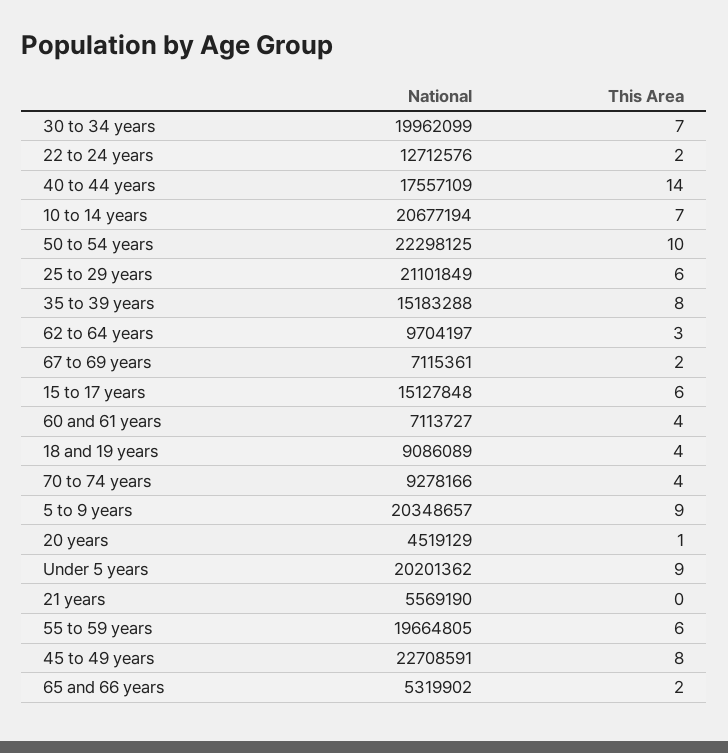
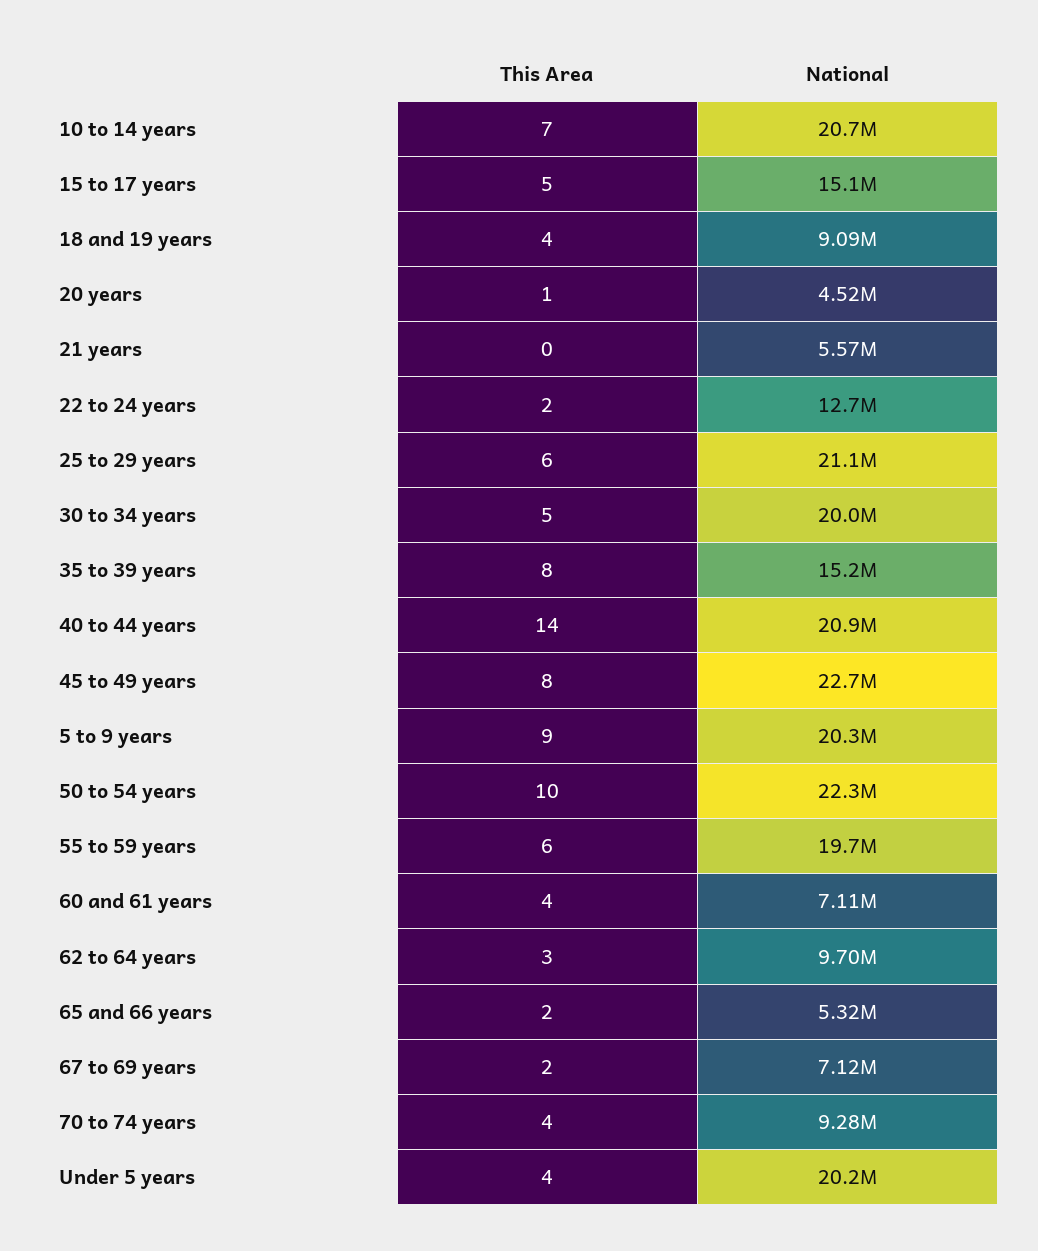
This Area, 30 to 34 years: 7 -> 5
National, 40 to 44 years: 17557109 -> 20900000
This Area, 15 to 17 years: 6 -> 5
This Area, Under 5 years: 9 -> 4

